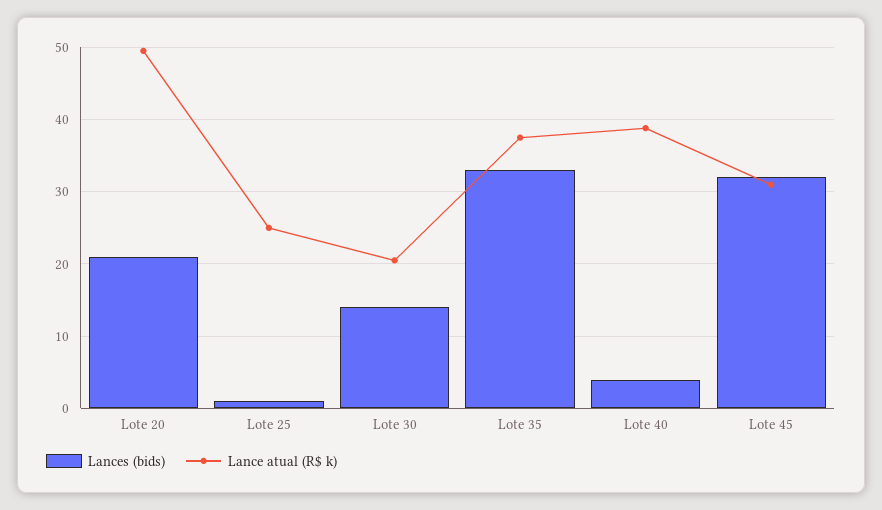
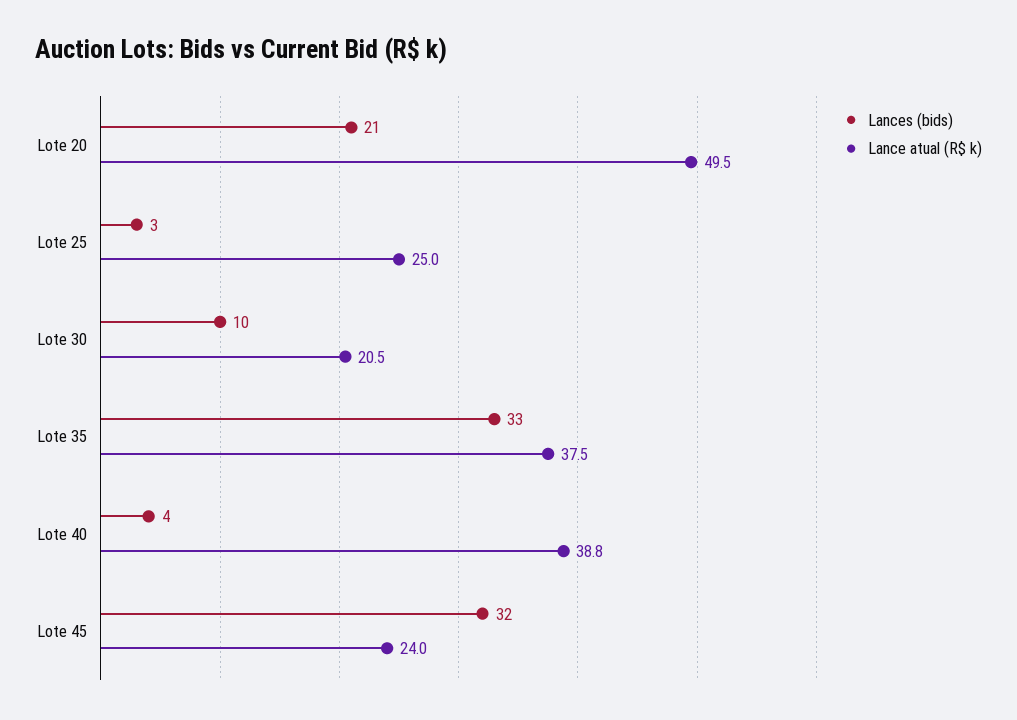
Lances (bids), Lote 25: 1 -> 3
Lances (bids), Lote 30: 14 -> 10
Lance atual (R$ k), Lote 45: 31 -> 24

